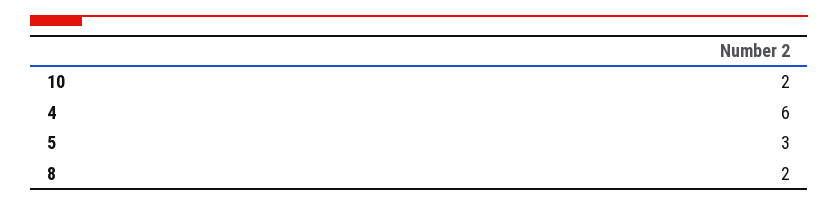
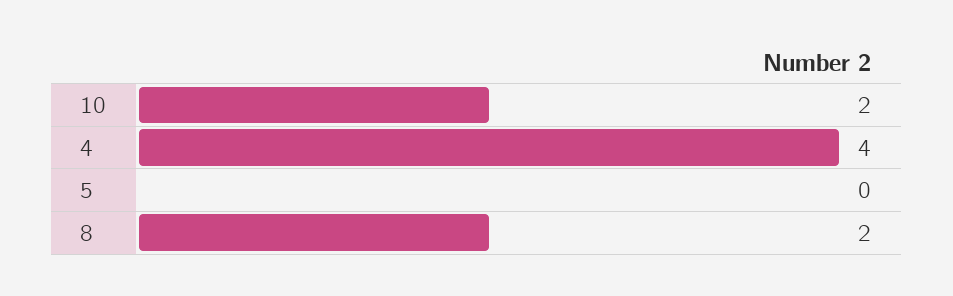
4: 6 -> 4
5: 3 -> 0

